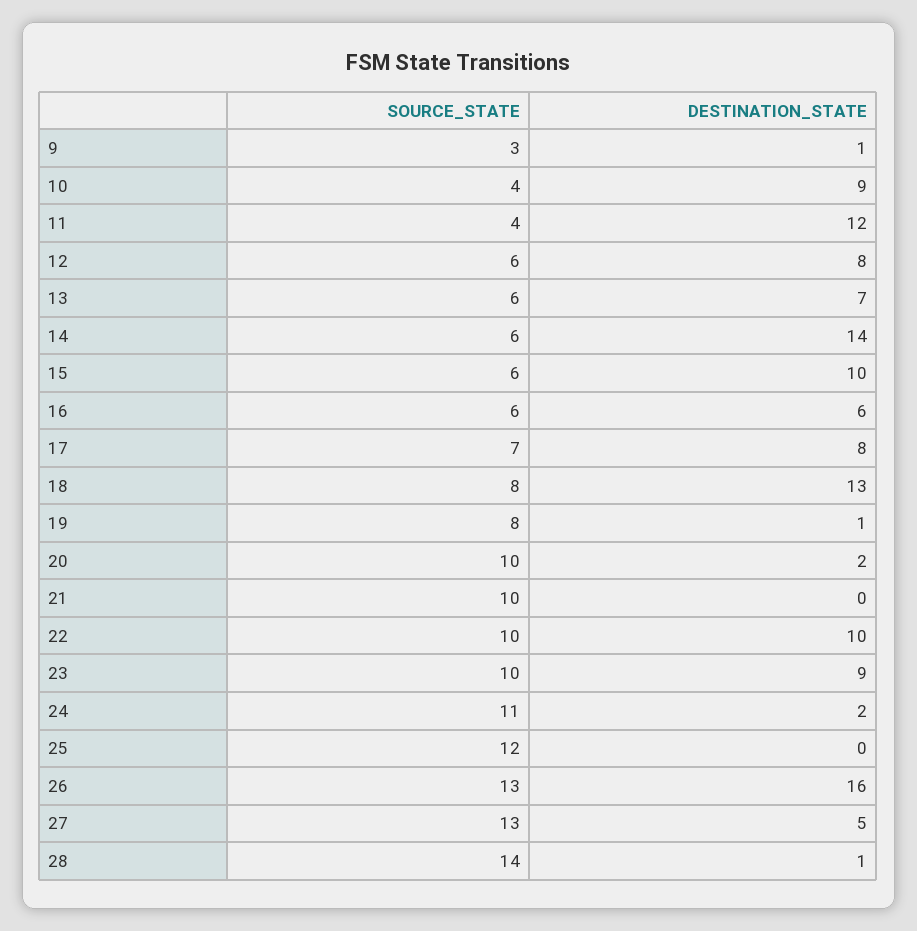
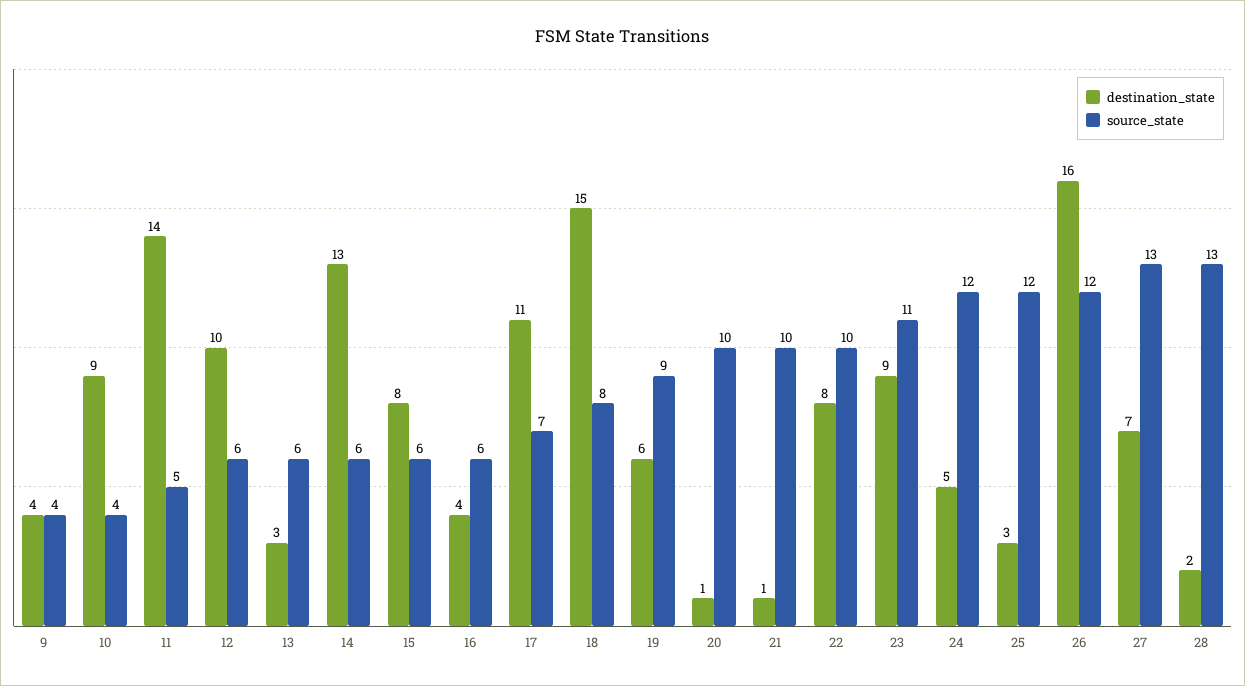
SOURCE_STATE, 9: 3 -> 4
DESTINATION_STATE, 9: 1 -> 4
SOURCE_STATE, 11: 4 -> 5
DESTINATION_STATE, 11: 12 -> 14
DESTINATION_STATE, 12: 8 -> 10
DESTINATION_STATE, 13: 7 -> 3
DESTINATION_STATE, 14: 14 -> 13
DESTINATION_STATE, 15: 10 -> 8
DESTINATION_STATE, 16: 6 -> 4
DESTINATION_STATE, 17: 8 -> 11
DESTINATION_STATE, 18: 13 -> 15
SOURCE_STATE, 19: 8 -> 9
DESTINATION_STATE, 19: 1 -> 6
DESTINATION_STATE, 20: 2 -> 1
DESTINATION_STATE, 21: 0 -> 1
DESTINATION_STATE, 22: 10 -> 8
SOURCE_STATE, 23: 10 -> 11
SOURCE_STATE, 24: 11 -> 12
DESTINATION_STATE, 24: 2 -> 5
DESTINATION_STATE, 25: 0 -> 3
SOURCE_STATE, 26: 13 -> 12
DESTINATION_STATE, 27: 5 -> 7
SOURCE_STATE, 28: 14 -> 13
DESTINATION_STATE, 28: 1 -> 2

